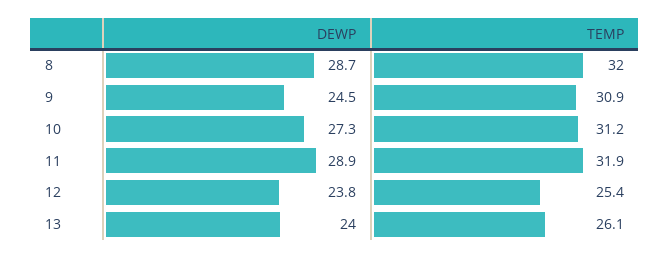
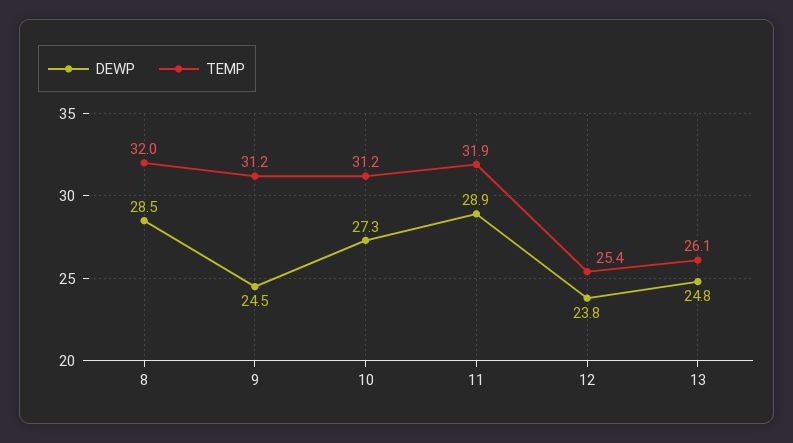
DEWP, 8: 28.7 -> 28.5
TEMP, 9: 30.9 -> 31.2
DEWP, 13: 24 -> 24.8

